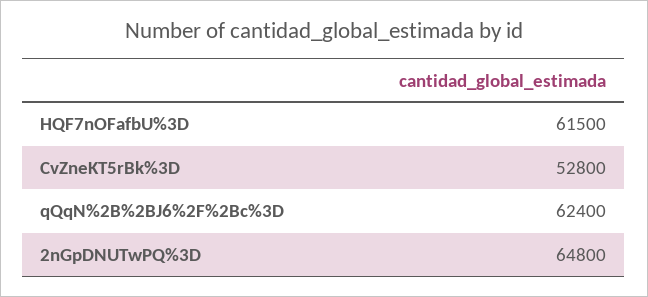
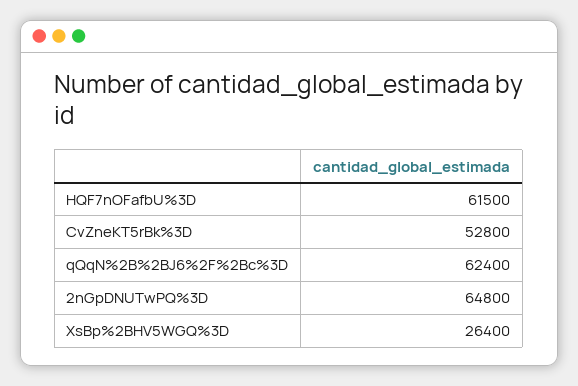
XsBp%2BHV5WGQ%3D: none -> 26400

